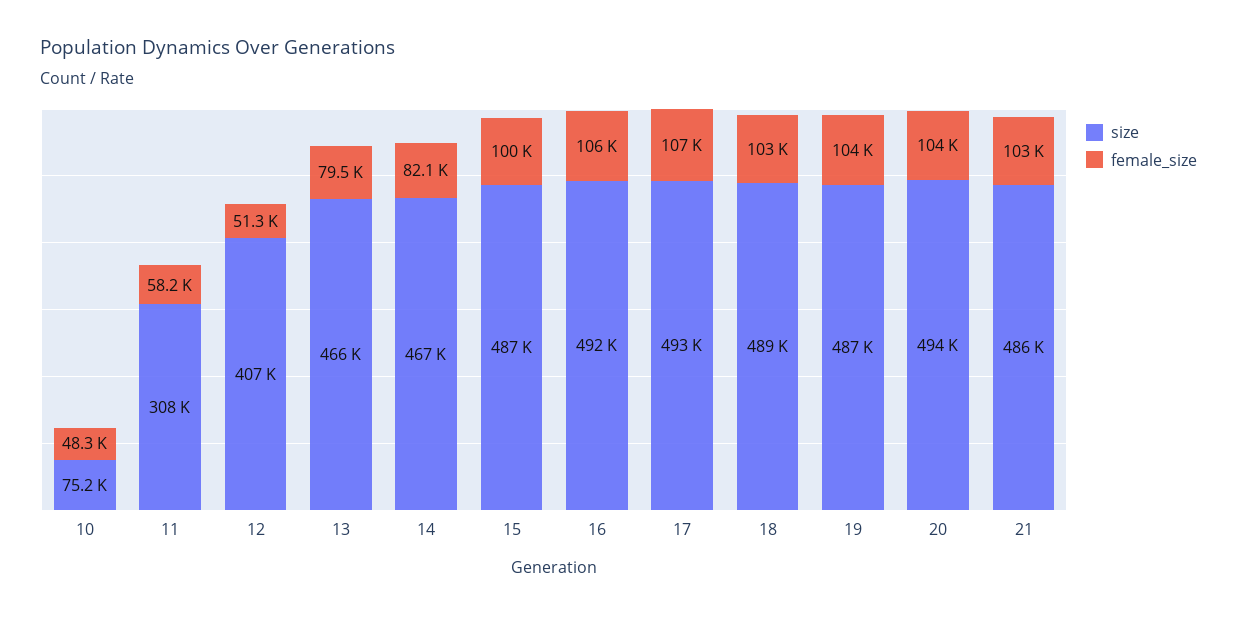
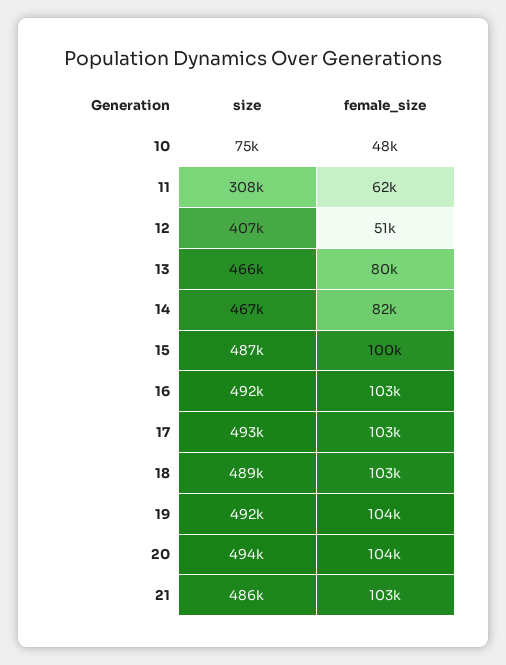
female_size, 11: 58200 -> 62000
female_size, 16: 106000 -> 103000
female_size, 17: 107000 -> 103000
size, 19: 487000 -> 492000

